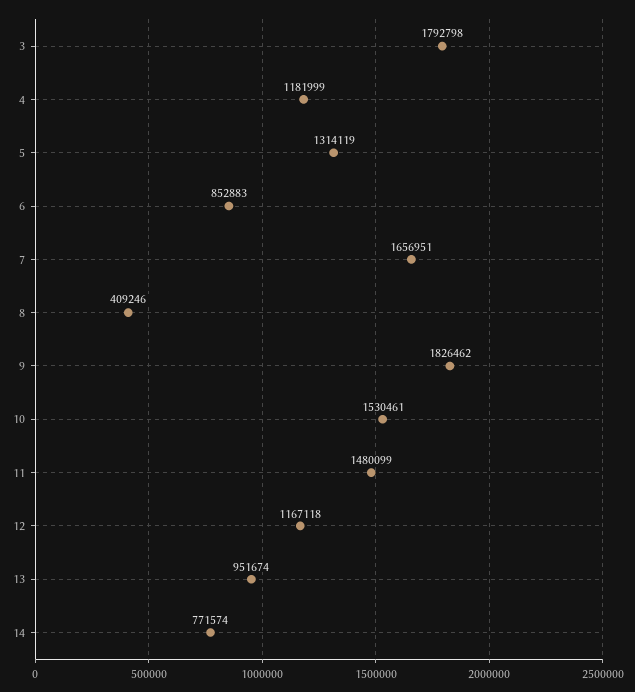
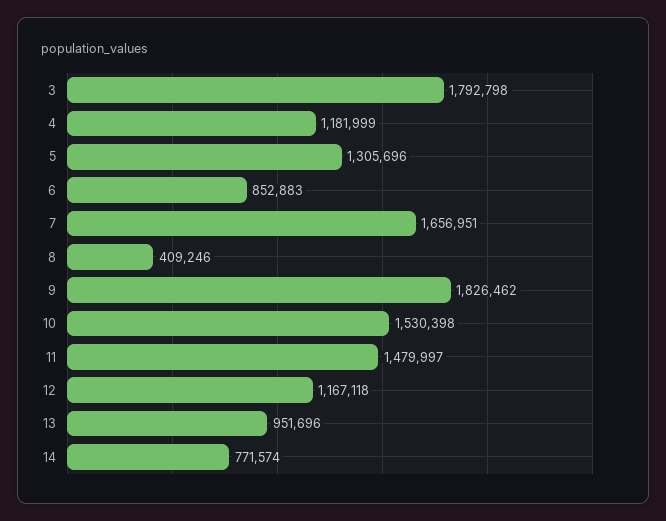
5: 1314119 -> 1305696
10: 1530461 -> 1530398
11: 1480099 -> 1479997
13: 951674 -> 951696

